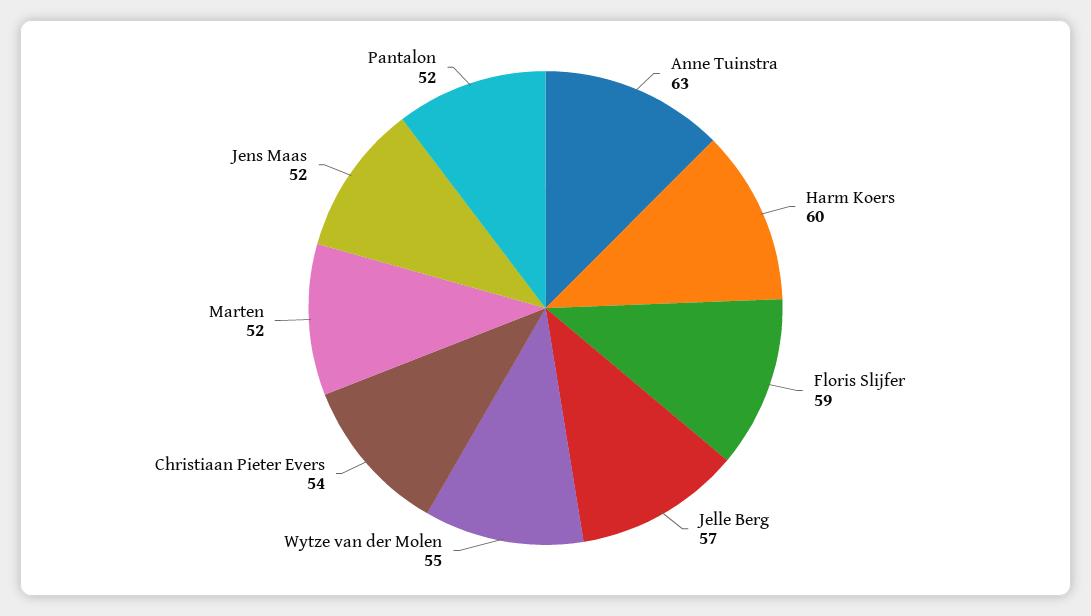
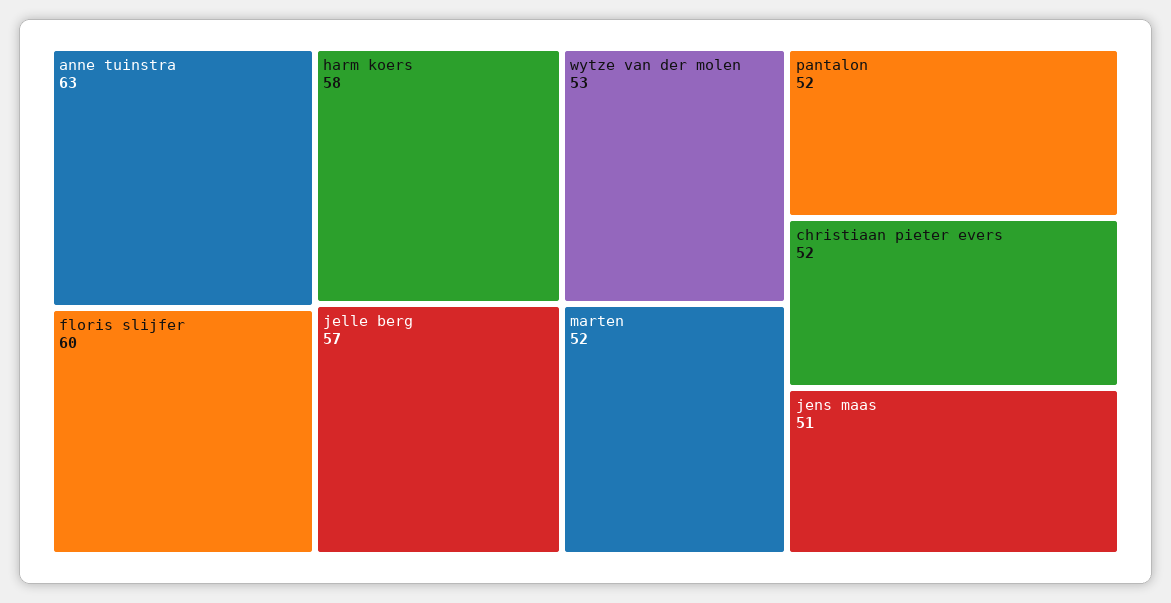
Harm Koers: 60 -> 58
Floris Slijfer: 59 -> 60
Wytze van der Molen: 55 -> 53
Christiaan Pieter Evers: 54 -> 52
Jens Maas: 52 -> 51

